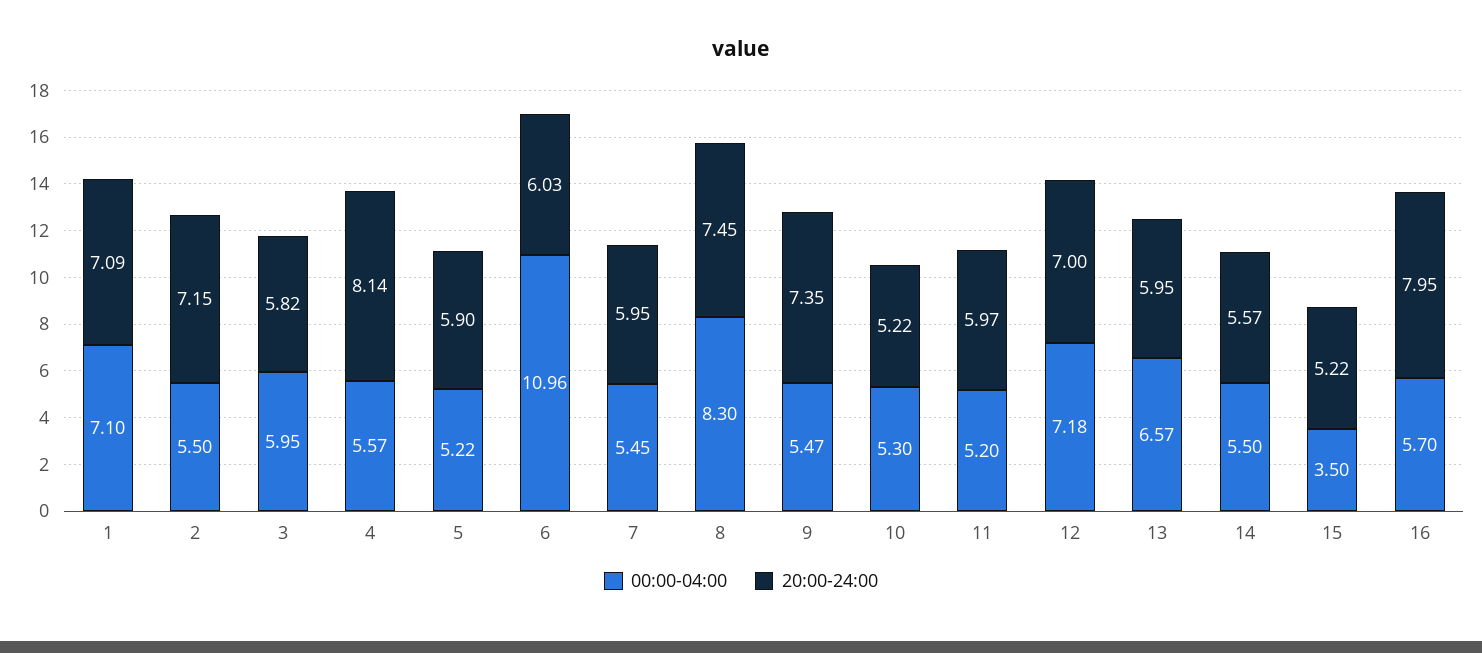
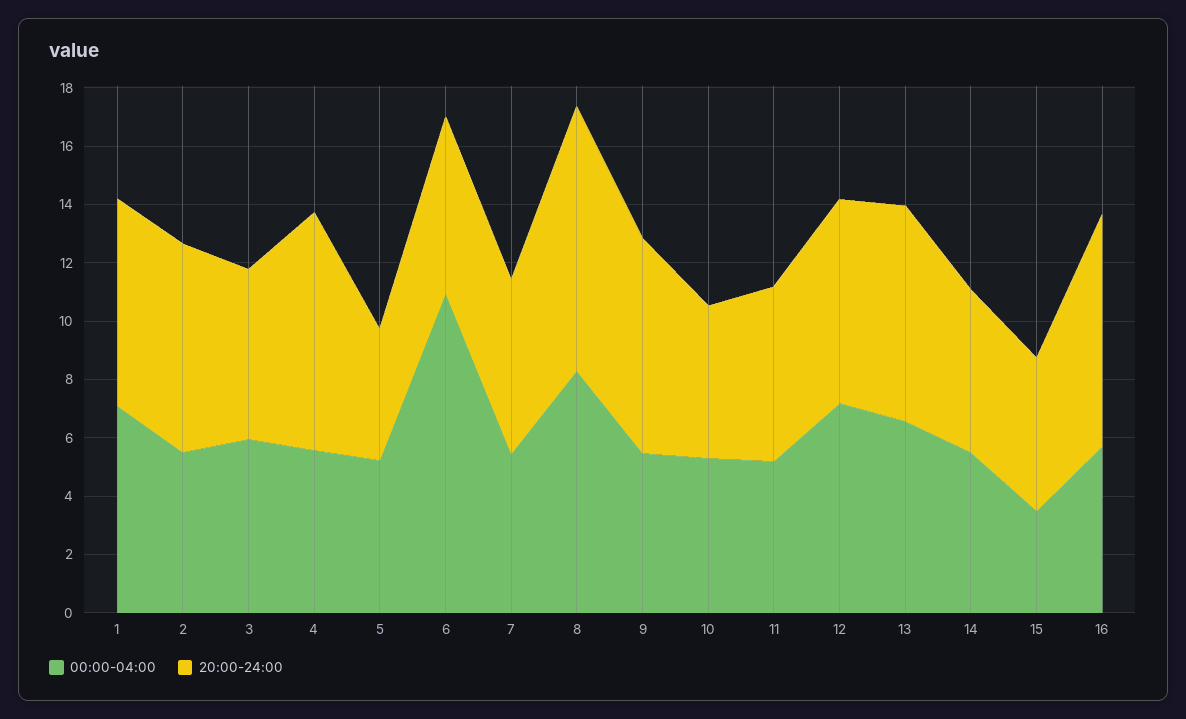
20:00-24:00, 5: 5.9 -> 4.5
20:00-24:00, 8: 7.45 -> 9
20:00-24:00, 13: 5.95 -> 7.5

